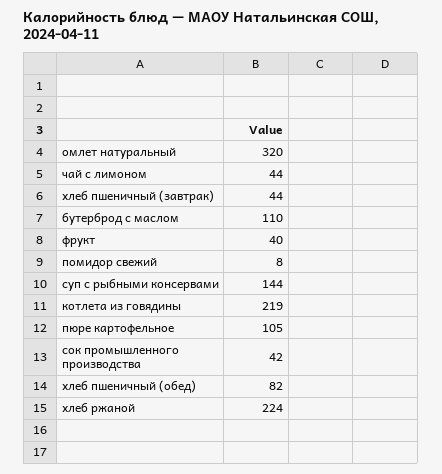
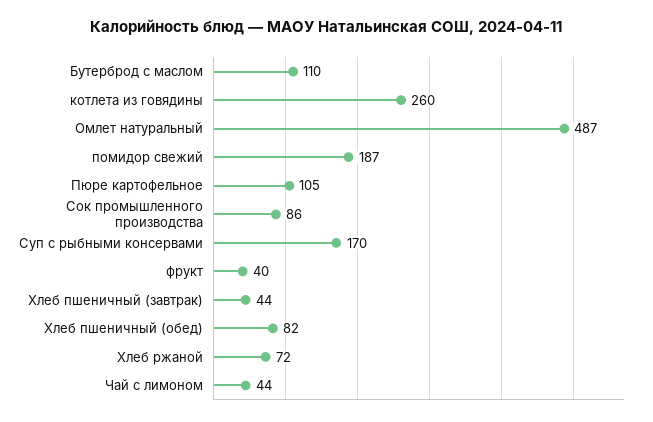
омлет натуральный: 320 -> 487
помидор свежий: 8 -> 187
суп с рыбными консервами: 144 -> 170
котлета из говядины: 219 -> 260
сок промышленного производства: 42 -> 86
хлеб ржаной: 224 -> 72

